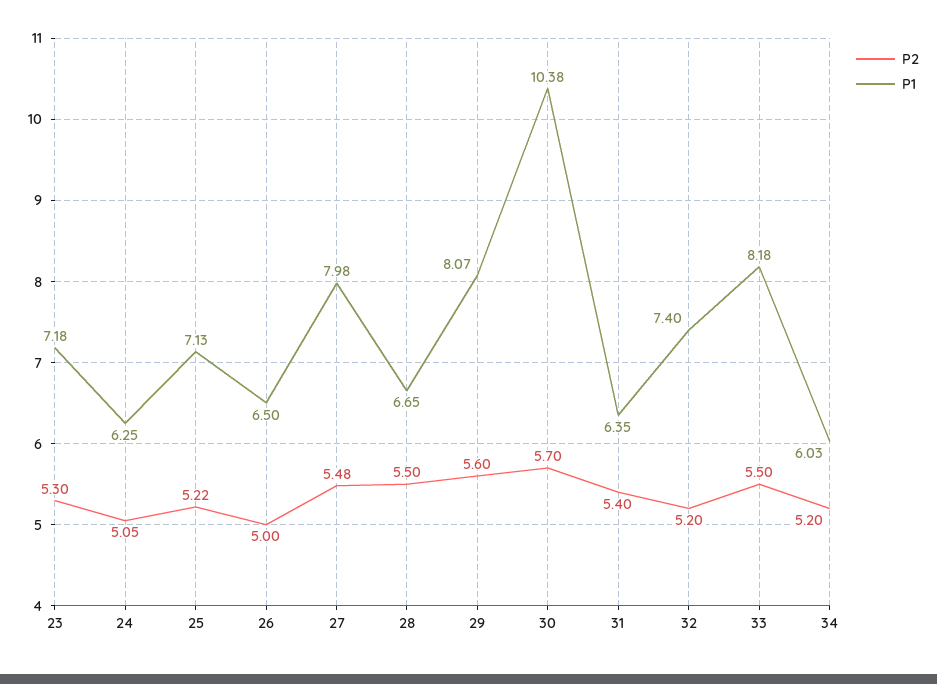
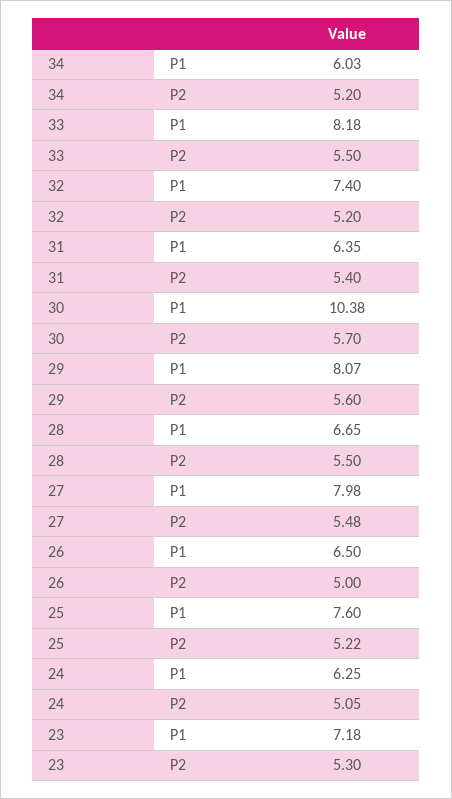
P1, 25: 7.13 -> 7.6

